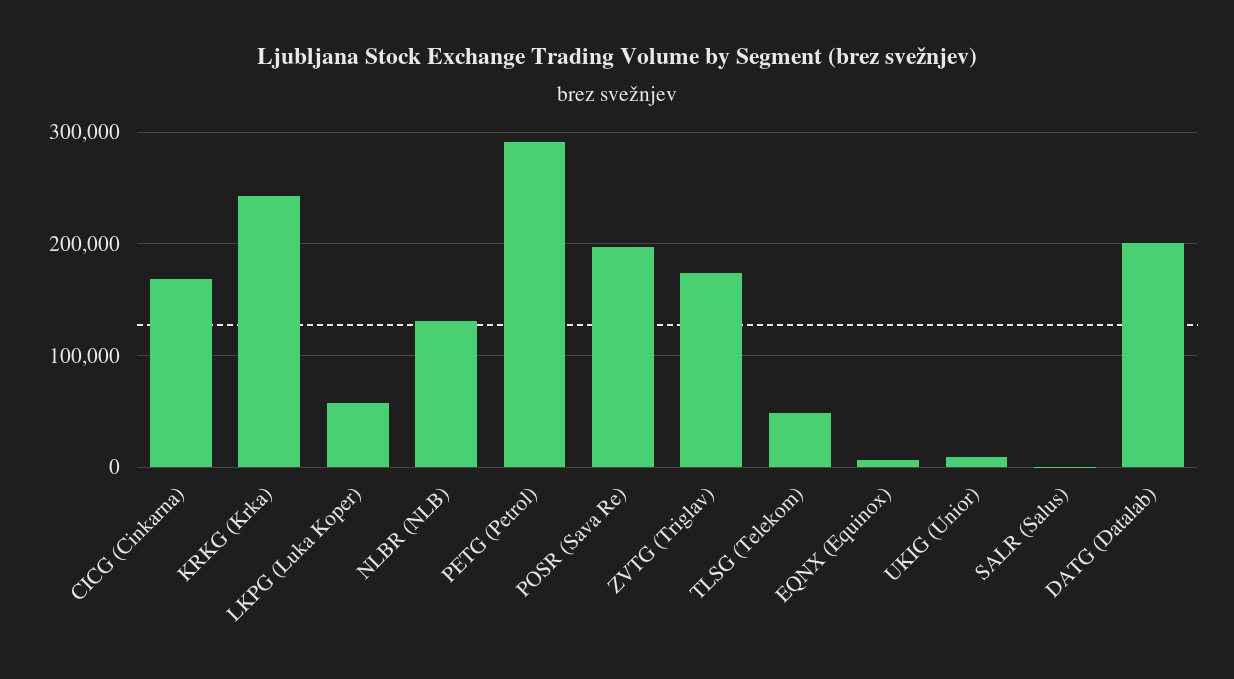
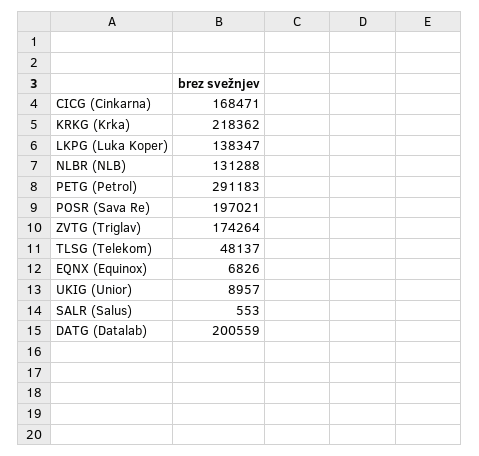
KRKG (Krka): 240000 -> 218362
LKPG (Luka Koper): 60000 -> 138347

